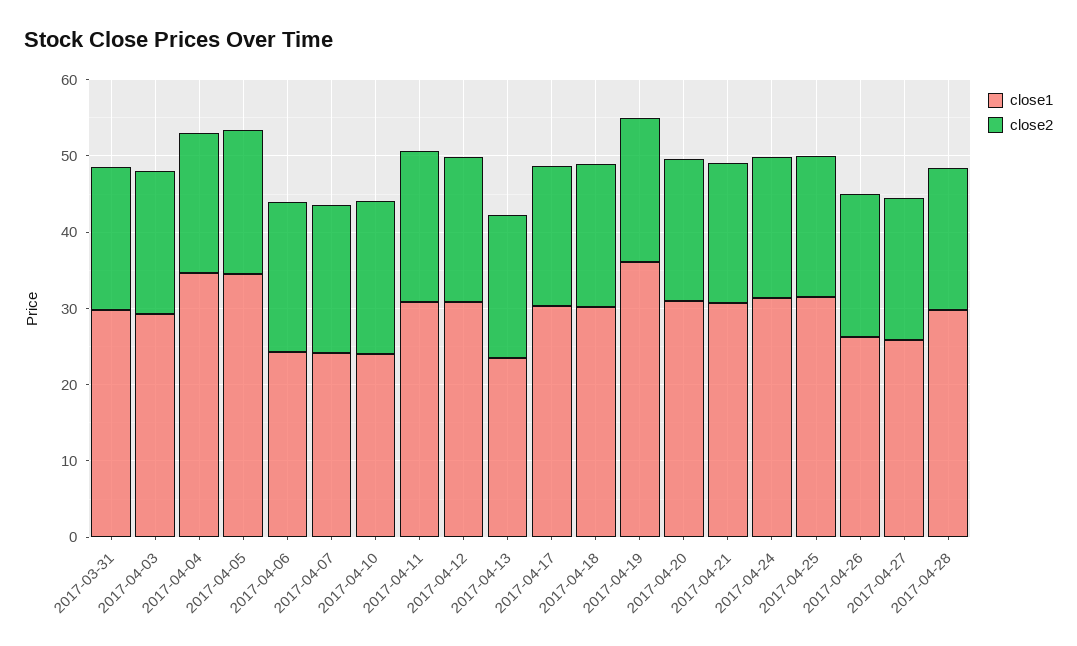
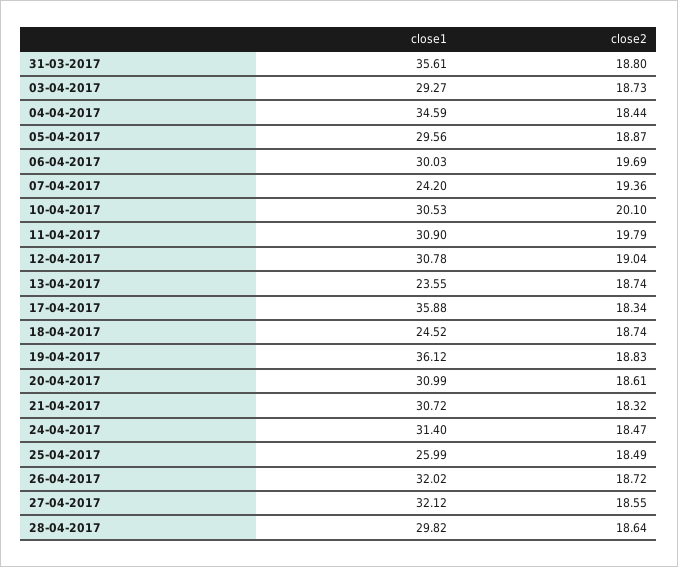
close1, 2017-03-31: 30 -> 35.61
close1, 2017-04-05: 34 -> 29.56
close1, 2017-04-06: 24 -> 30.03
close1, 2017-04-10: 24 -> 30.53
close1, 2017-04-17: 30 -> 35.88
close1, 2017-04-18: 30 -> 24.52
close1, 2017-04-25: 32 -> 25.99
close1, 2017-04-26: 26 -> 32.02
close1, 2017-04-27: 26 -> 32.12

